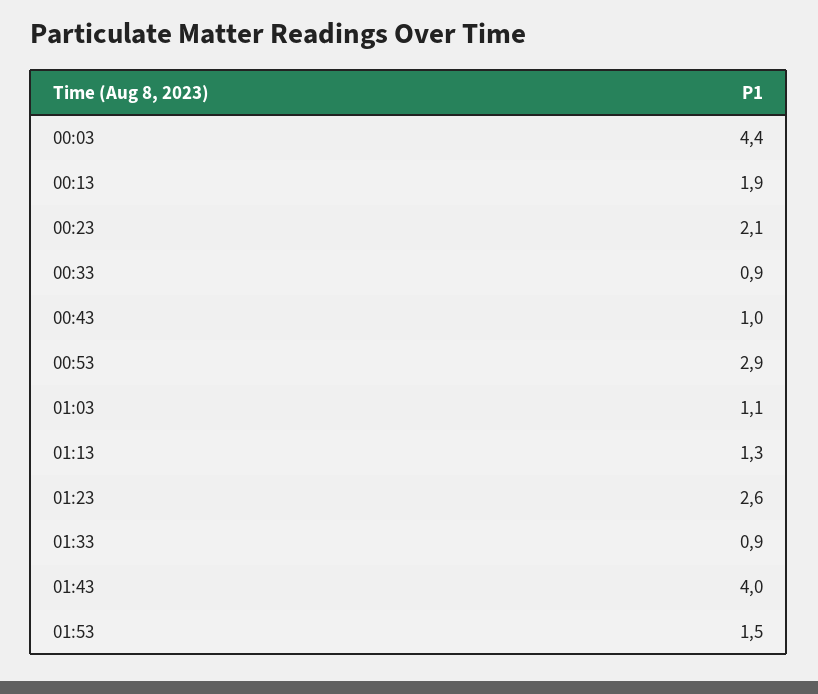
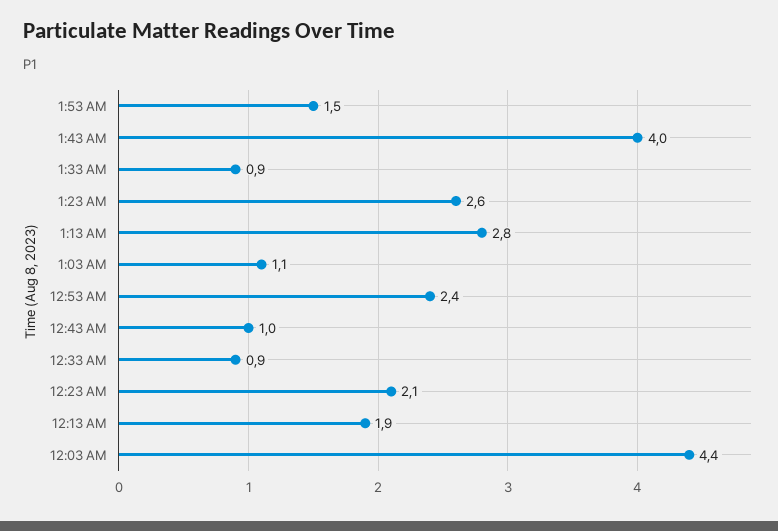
00:53: 2.9 -> 2.4
01:13: 1.3 -> 2.8

